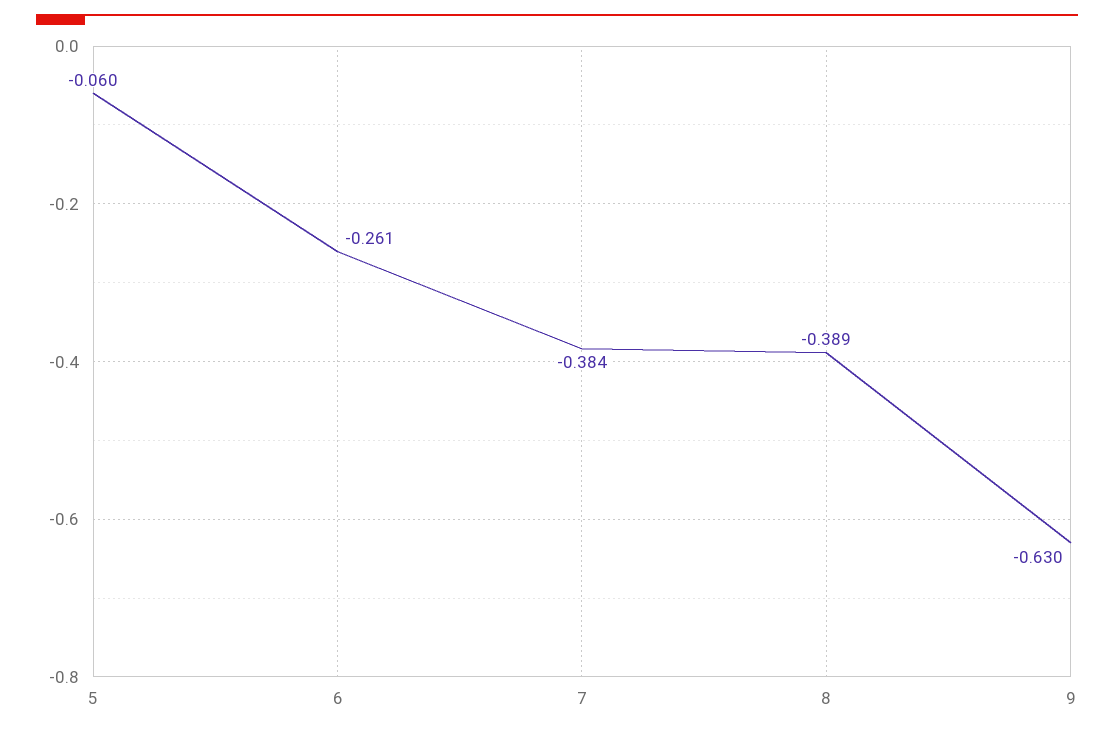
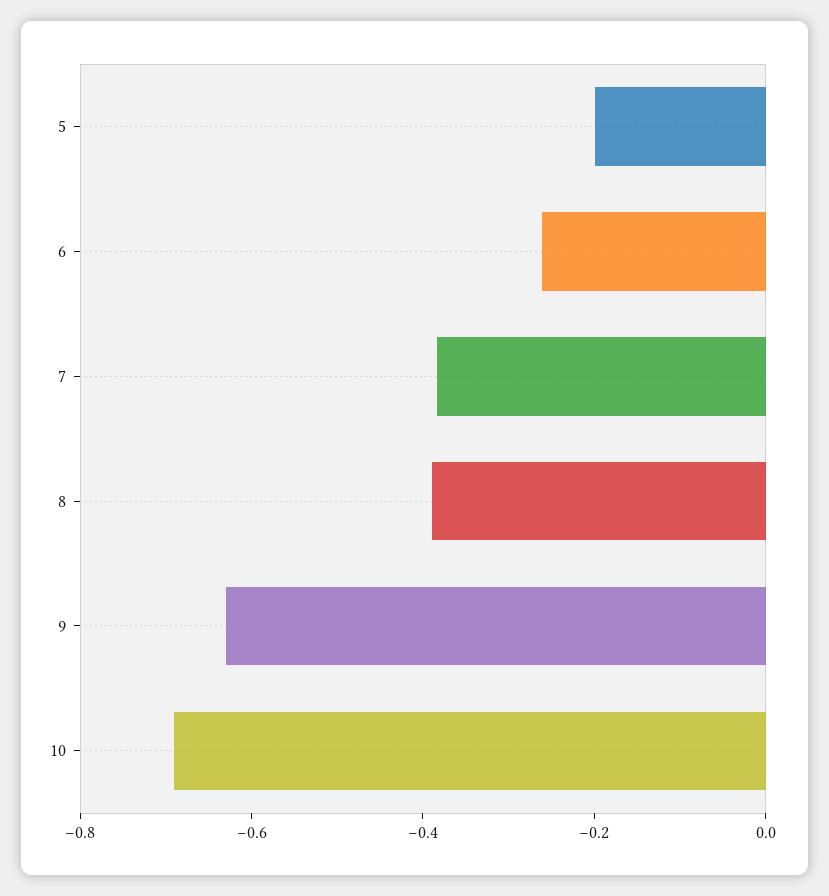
5: -0.06 -> -0.2
10: none -> -0.7

